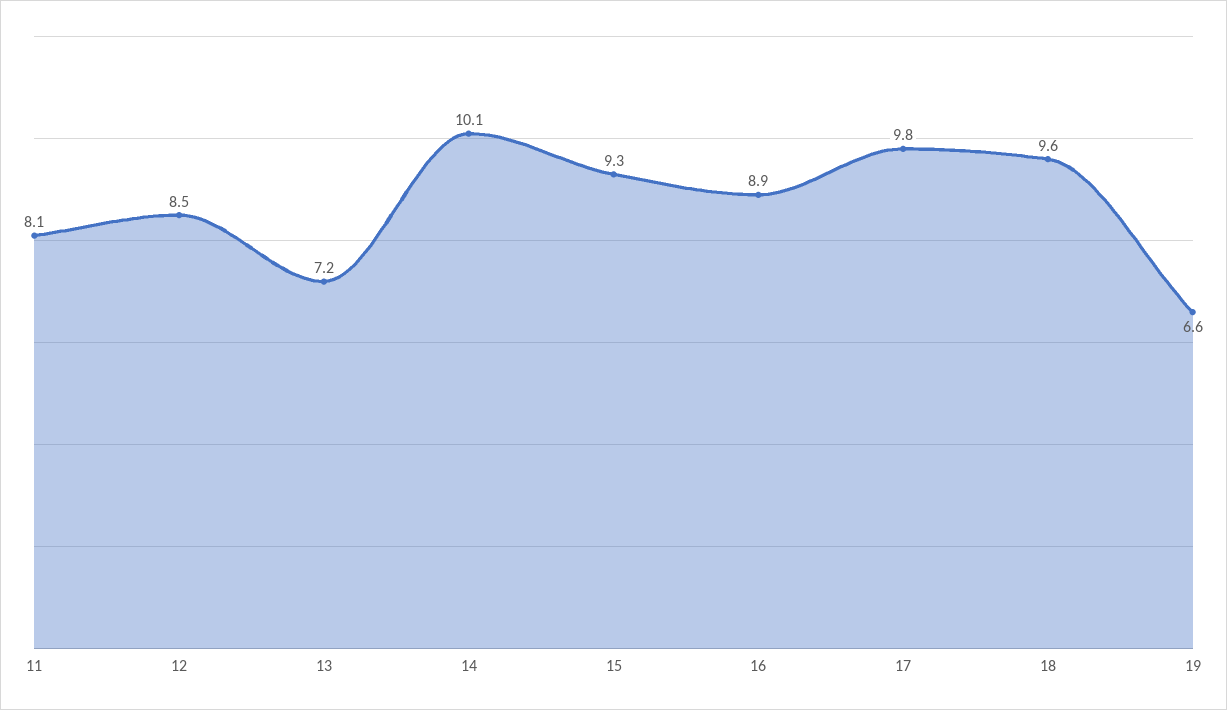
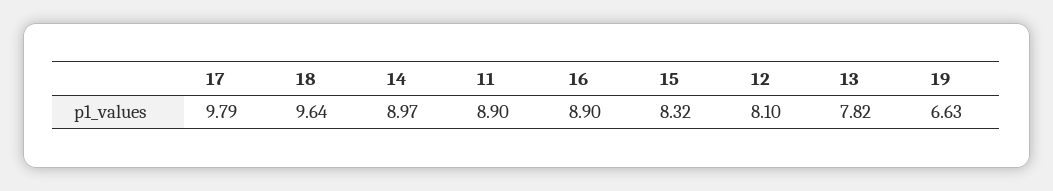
11: 8.1 -> 8.9
12: 8.5 -> 8.1
13: 7.2 -> 7.82
14: 10.1 -> 8.97
15: 9.3 -> 8.32

